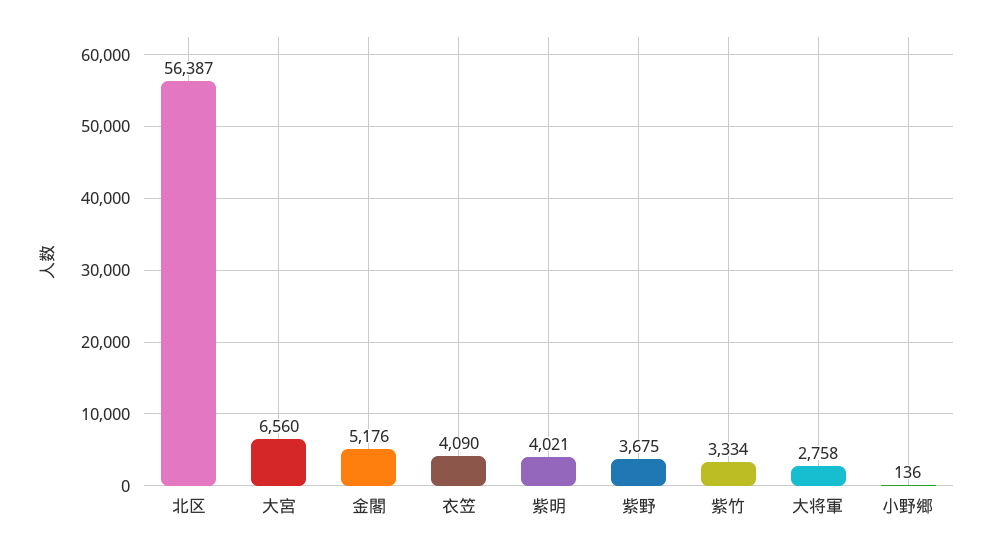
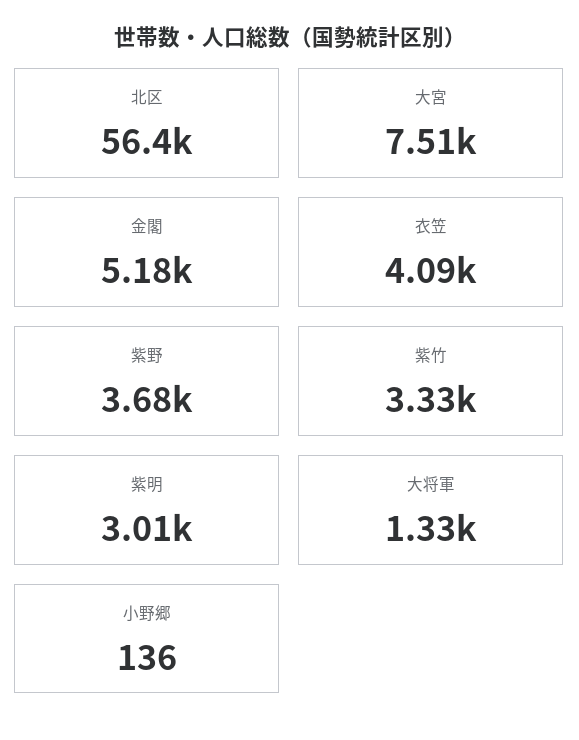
大宮: 6560 -> 7510
紫明: 4021 -> 3010
大将軍: 2758 -> 1330

